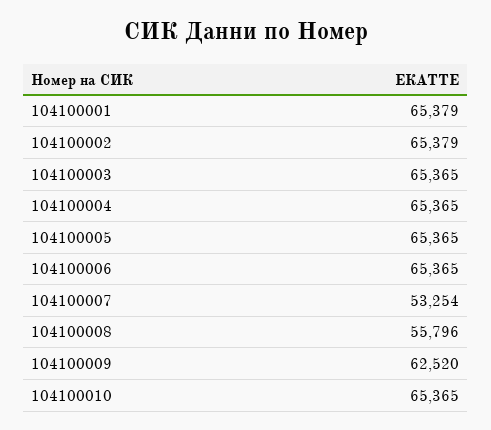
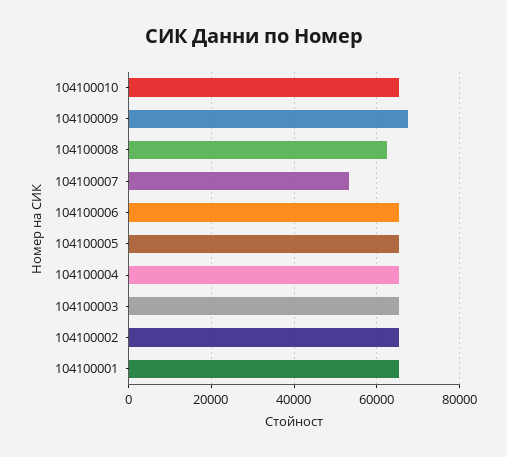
104100008: 55796 -> 62000
104100009: 62520 -> 68000

